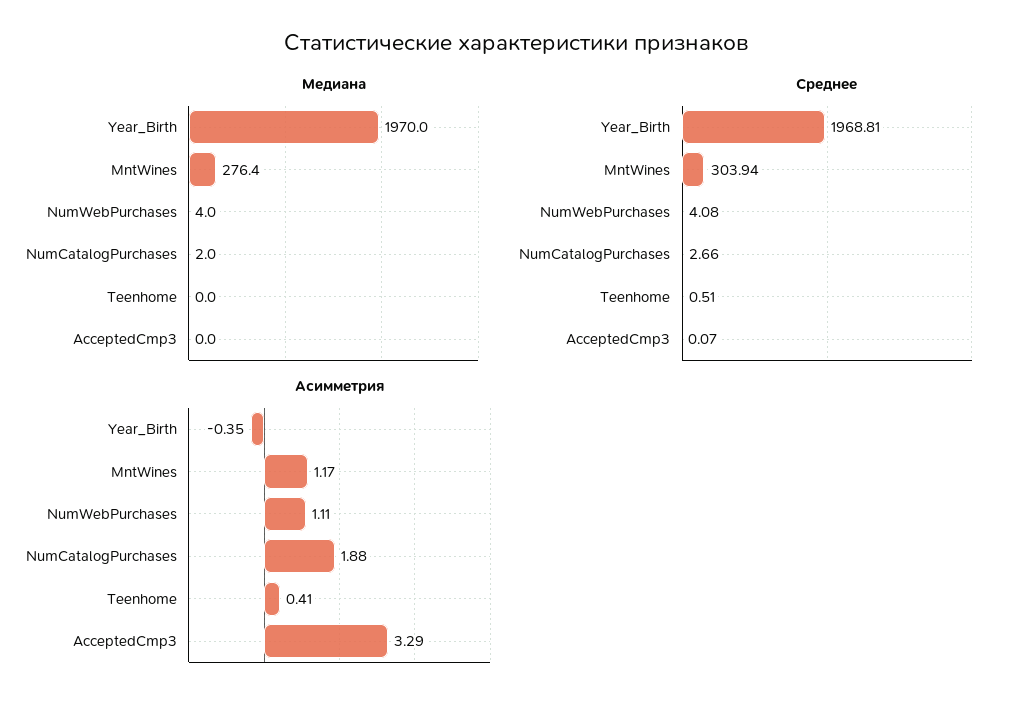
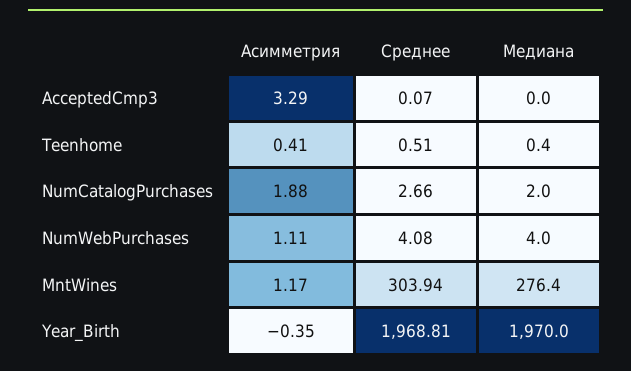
Медиана, Teenhome: 0 -> 0.4

